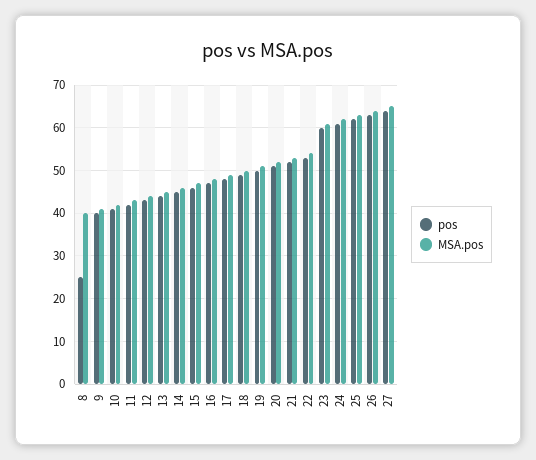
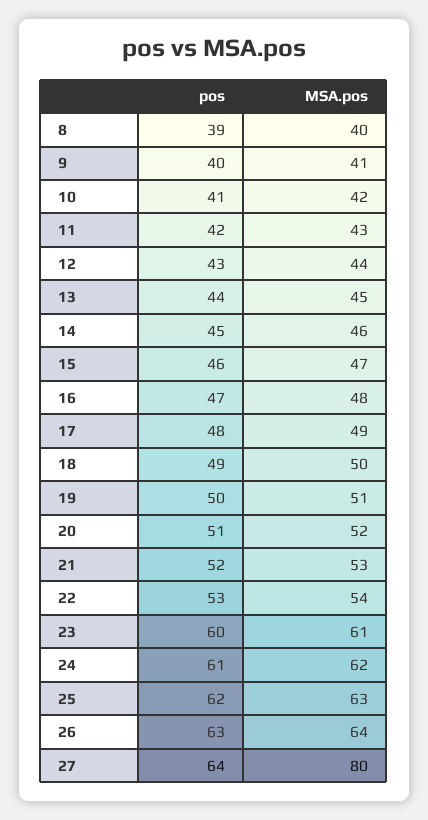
pos, 8: 25 -> 39
MSA.pos, 27: 65 -> 80

